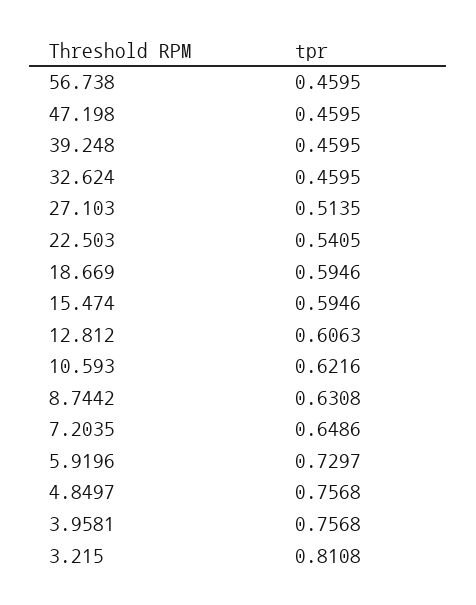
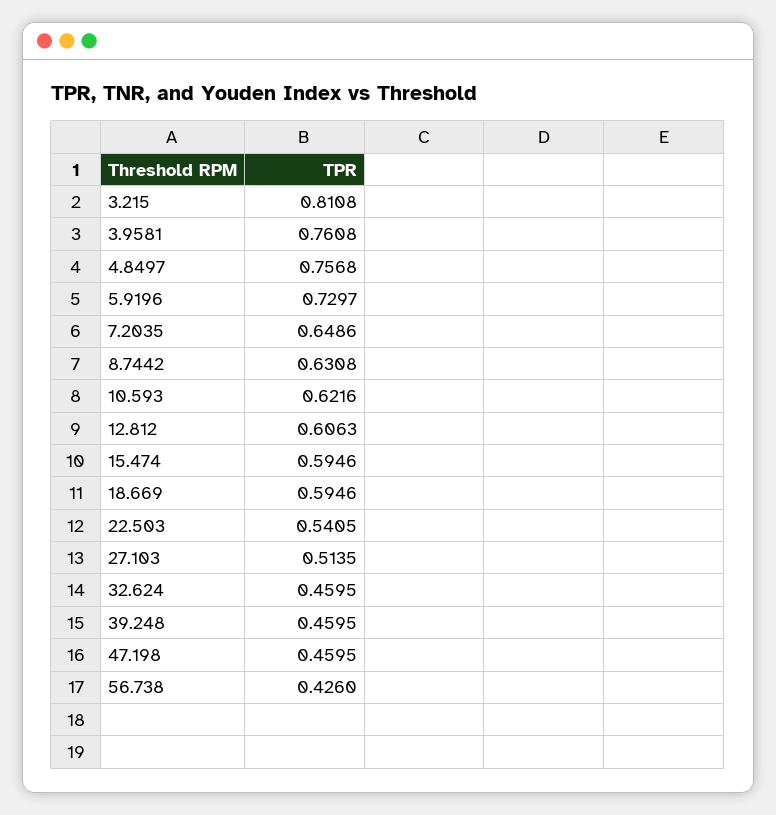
56.738: 0.4595 -> 0.426
3.9581: 0.7568 -> 0.7608

